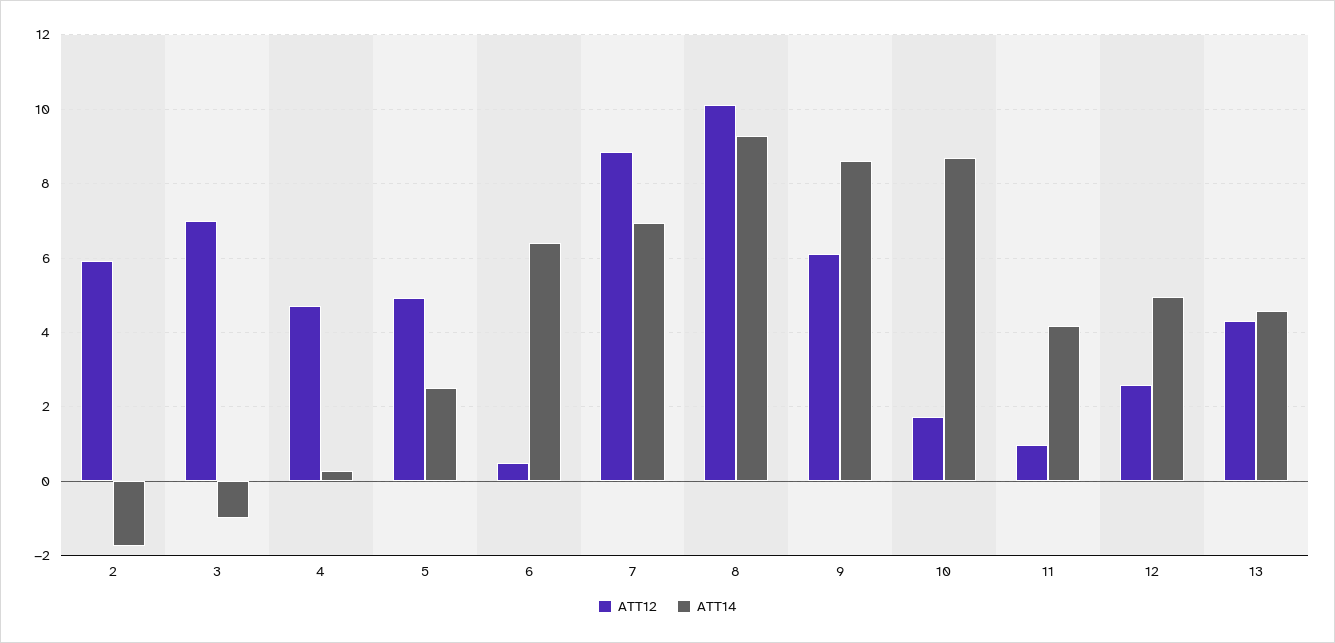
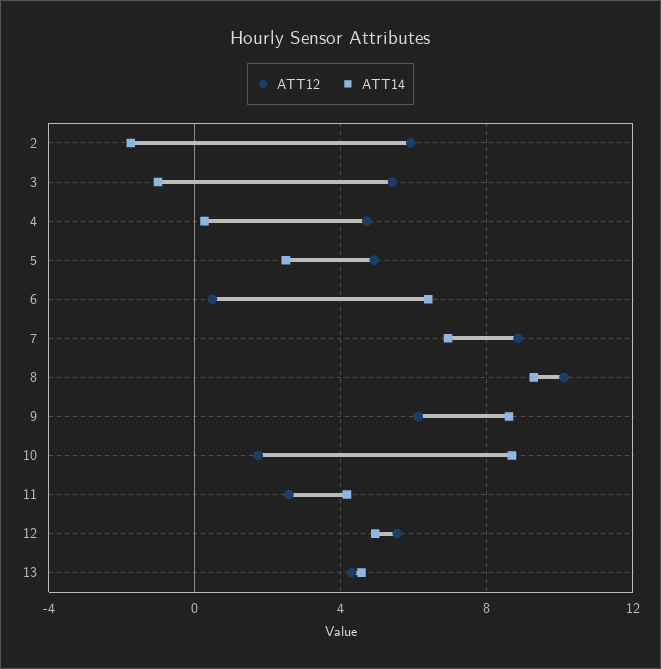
ATT12, 3: 7 -> 5.5
ATT12, 11: 1 -> 2.5
ATT12, 12: 2.6 -> 5.5

